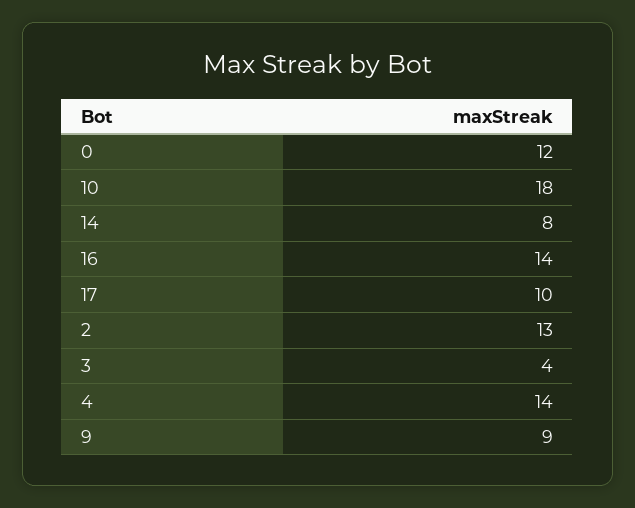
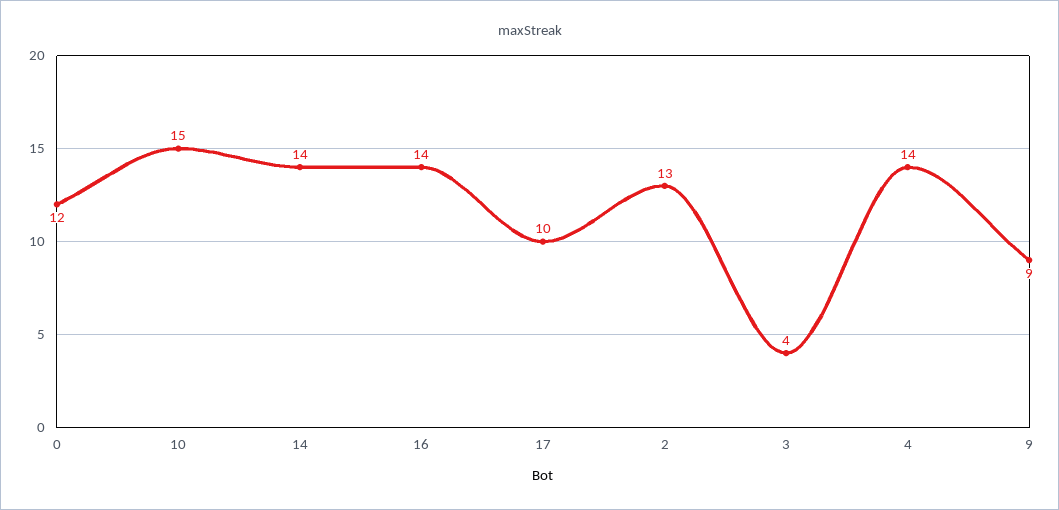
10: 18 -> 15
14: 8 -> 14

